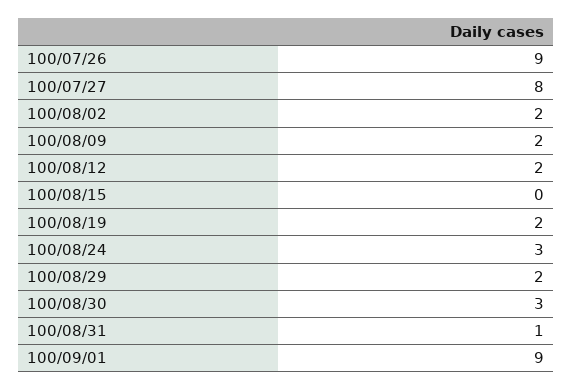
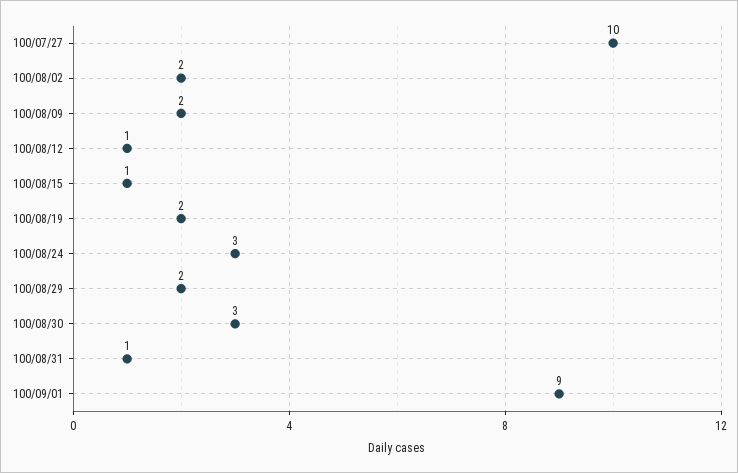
100/07/26: 9 -> none
100/07/27: 8 -> 10
100/08/12: 2 -> 1
100/08/15: 0 -> 1

